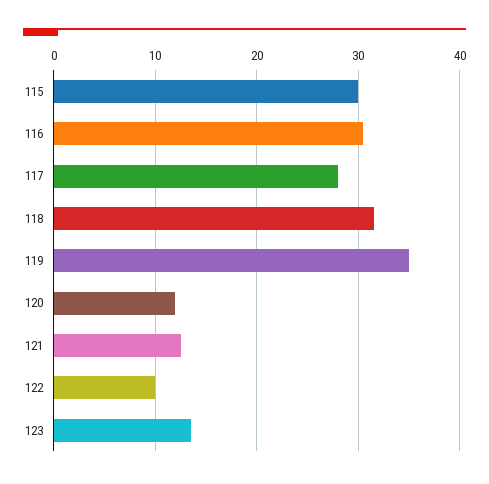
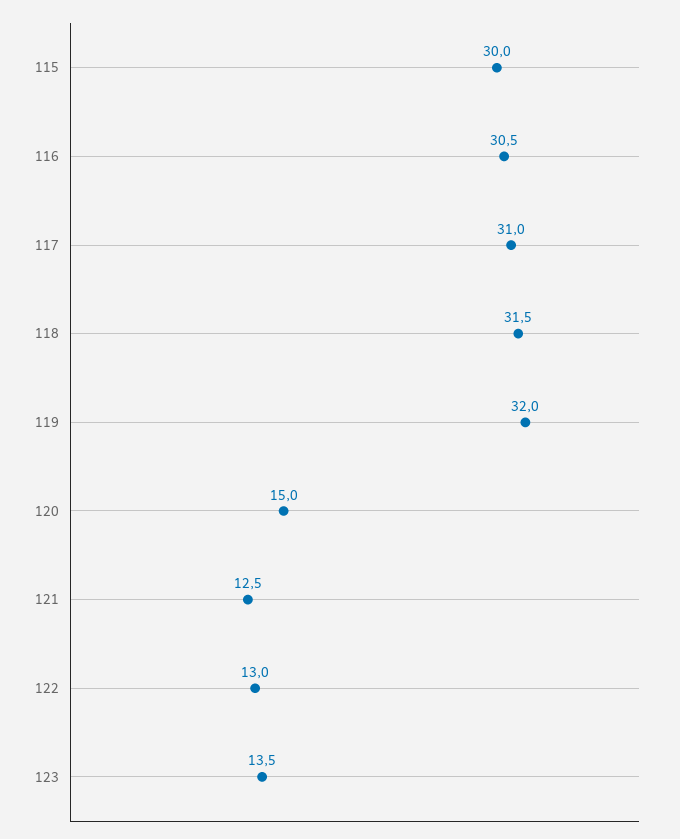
117: 28 -> 31
119: 35 -> 32
120: 12 -> 15
122: 10 -> 13

